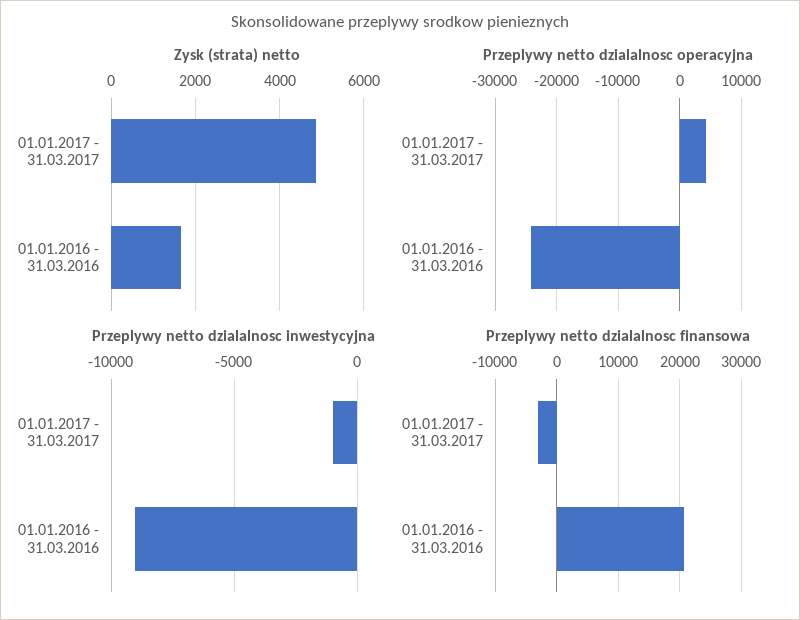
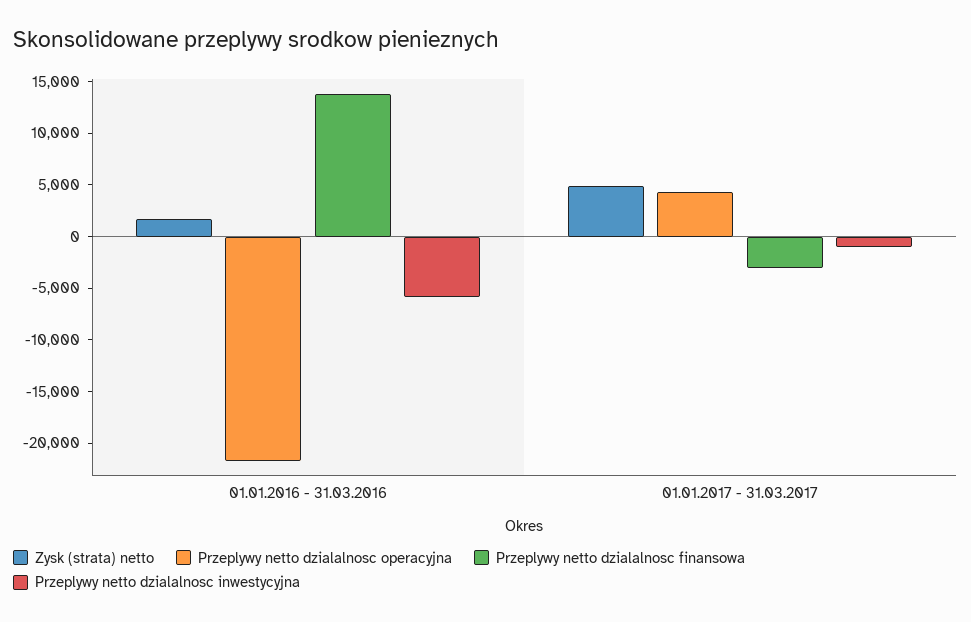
Przeplywy netto dzialalnosc operacyjna, 01.01.2016 - 31.03.2016: -24000 -> -22000
Przeplywy netto dzialalnosc inwestycyjna, 01.01.2016 - 31.03.2016: -9000 -> -6000
Przeplywy netto dzialalnosc finansowa, 01.01.2016 - 31.03.2016: 21000 -> 14000

